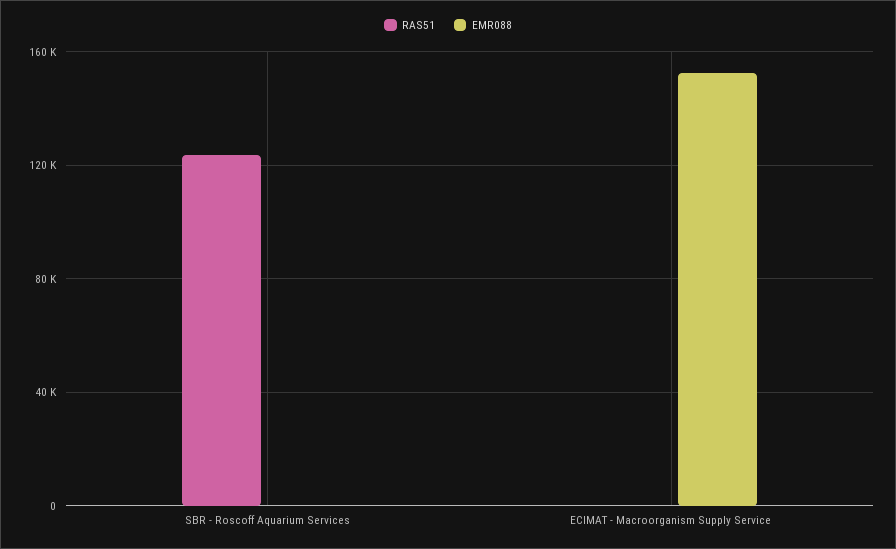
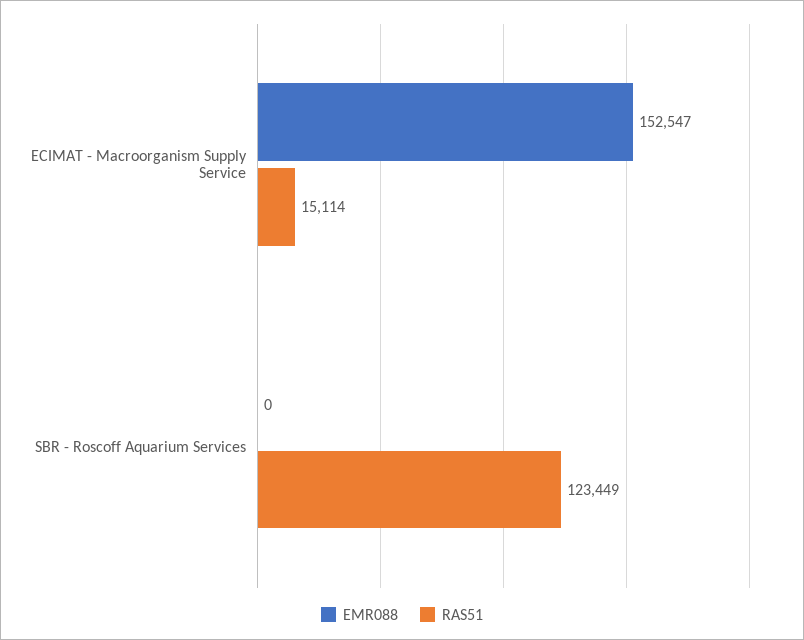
RAS51, ECIMAT - Macroorganism Supply Service: 0 -> 15114

